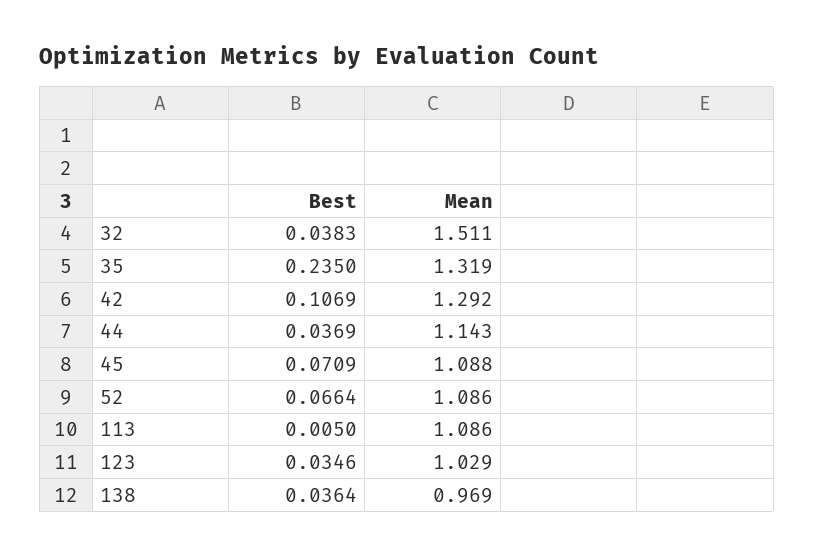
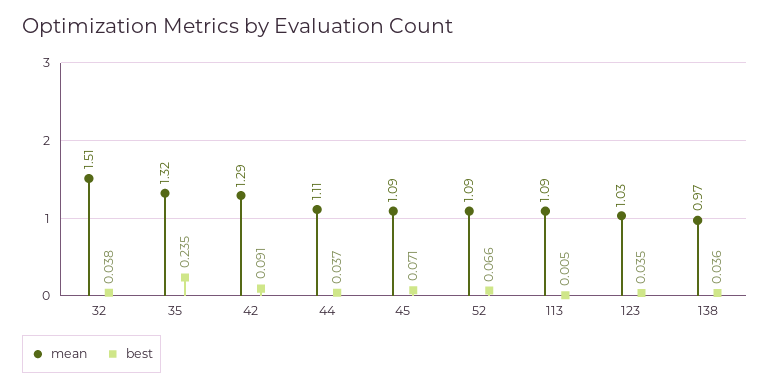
Best, 42: 0.1069 -> 0.091
Mean, 44: 1.143 -> 1.11

